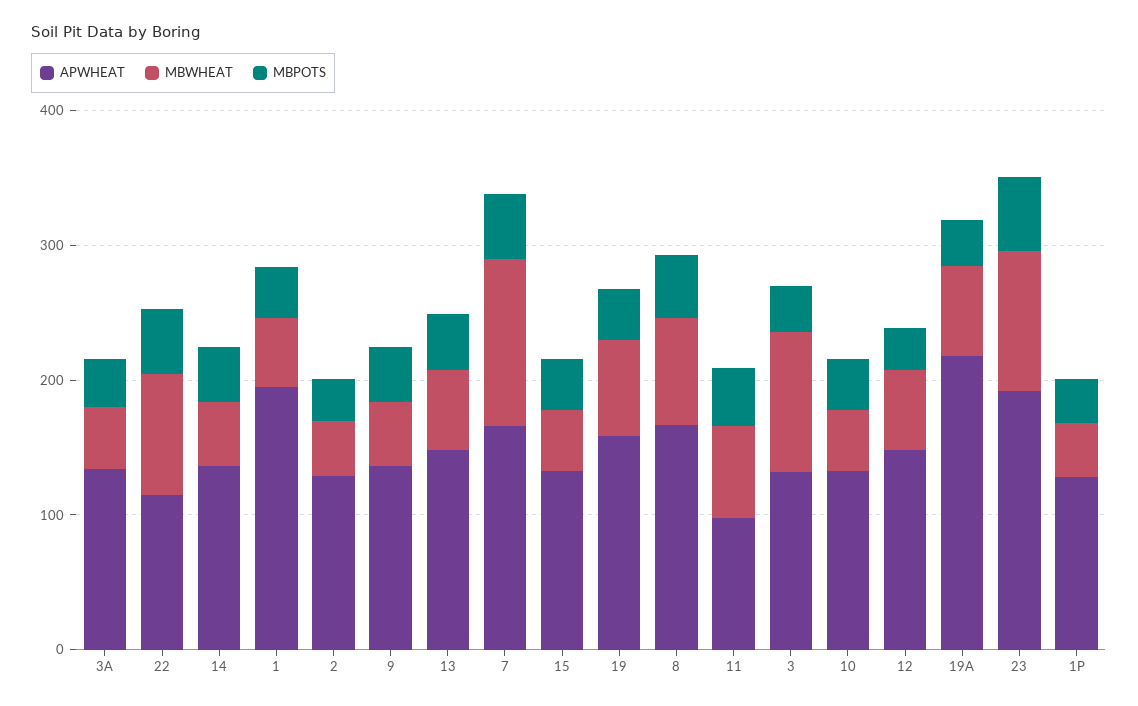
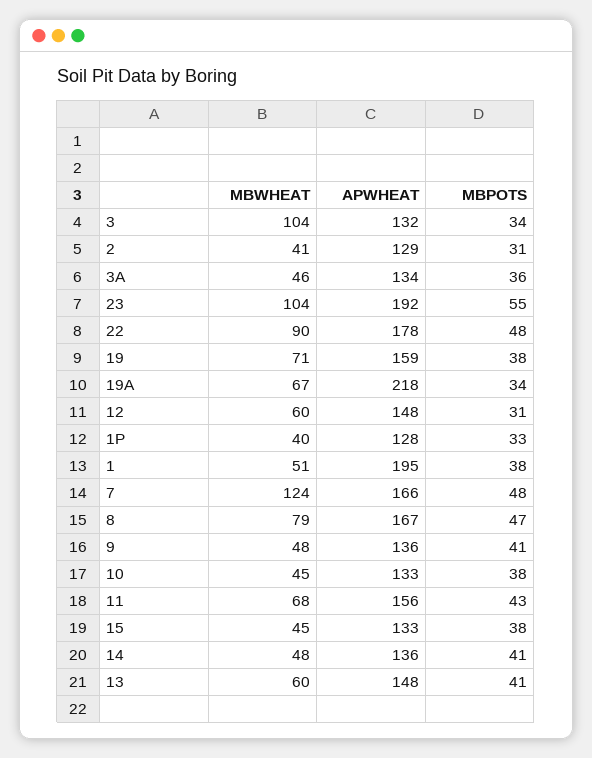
APWHEAT, 22: 120 -> 178
APWHEAT, 11: 100 -> 156

